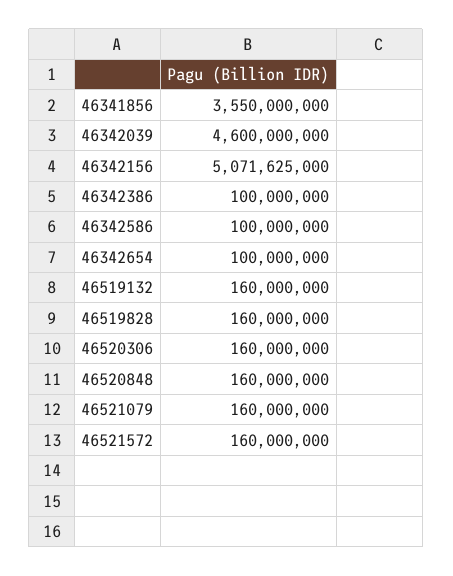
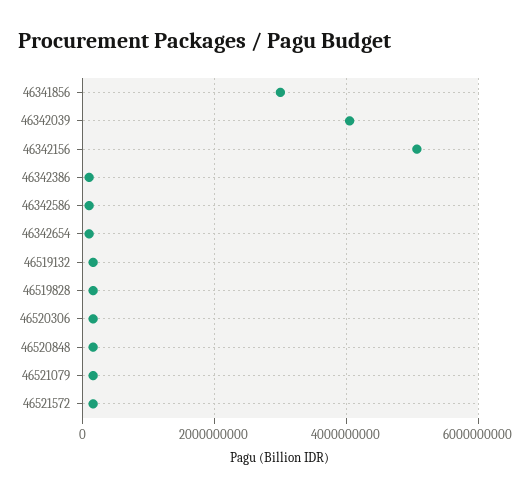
46341856: 3550000000 -> 3000000000
46342039: 4600000000 -> 4000000000

